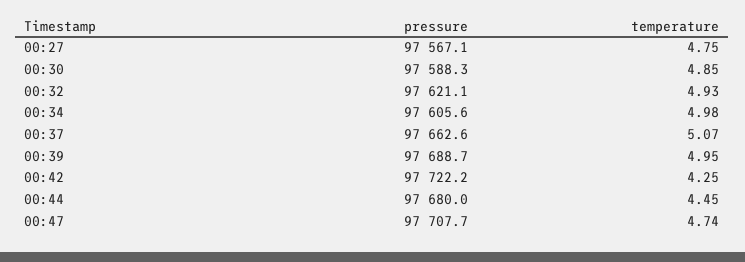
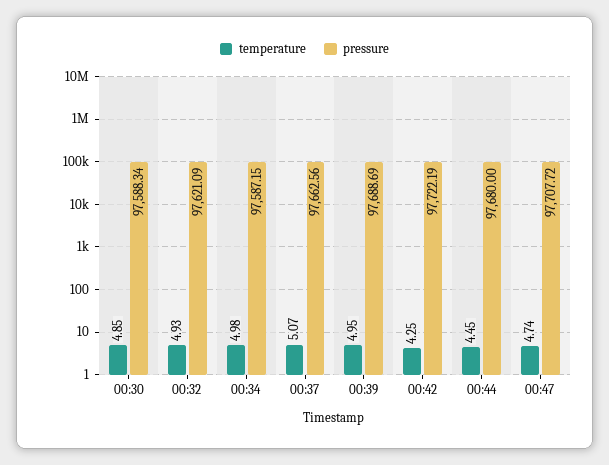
pressure, 00:27: 97567.1 -> none
temperature, 00:27: 4.75 -> none
pressure, 00:34: 97605.6 -> 97587.15

